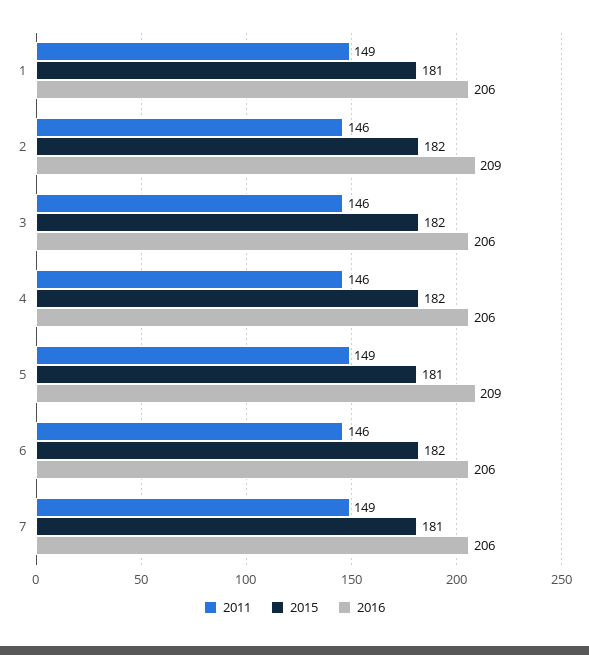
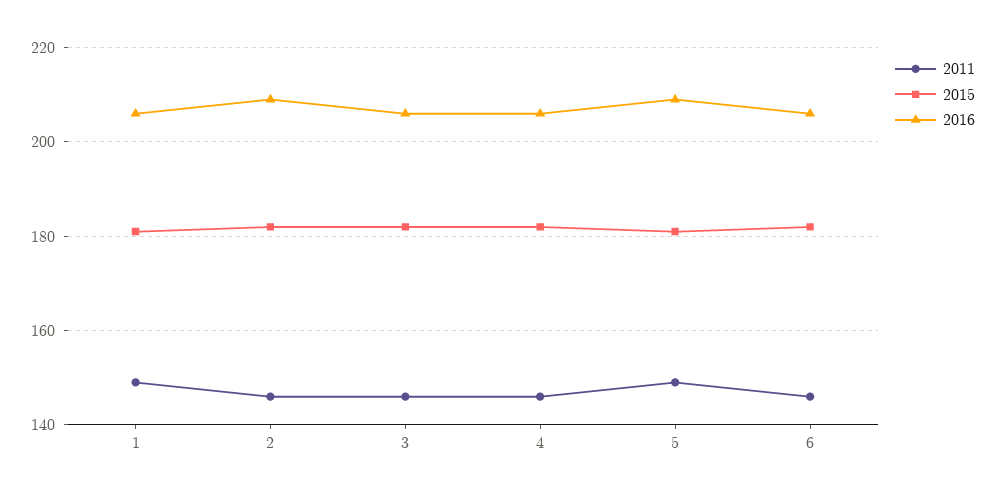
2011, 7: 149 -> none
2015, 7: 181 -> none
2016, 7: 206 -> none

